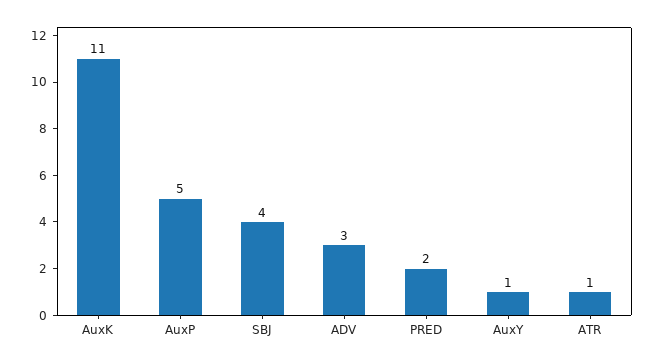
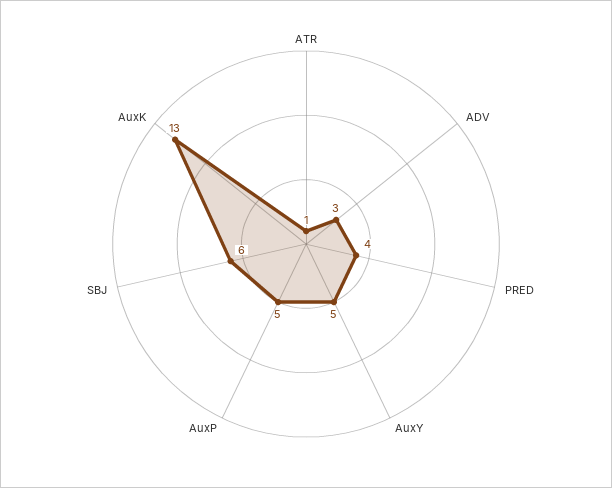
AuxK: 11 -> 13
SBJ: 4 -> 6
PRED: 2 -> 4
AuxY: 1 -> 5

